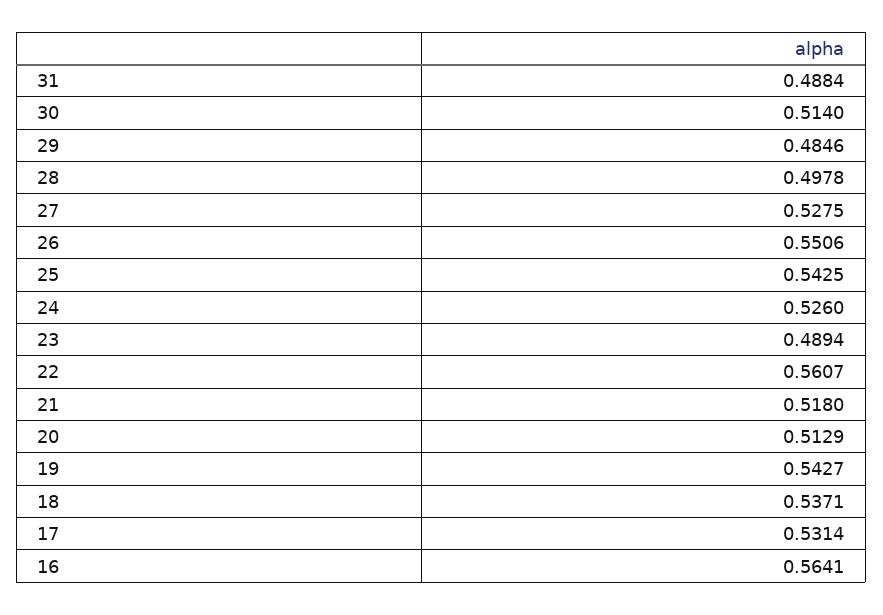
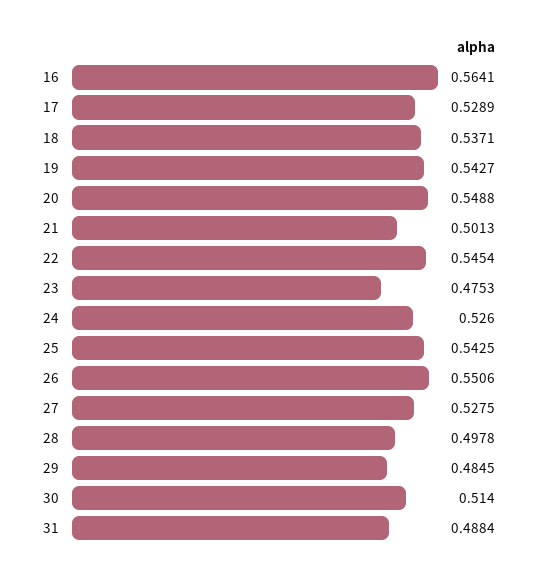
29: 0.4846 -> 0.4845
23: 0.4894 -> 0.4753
22: 0.5607 -> 0.5454
21: 0.518 -> 0.5013
20: 0.5129 -> 0.5488
17: 0.5314 -> 0.5289

